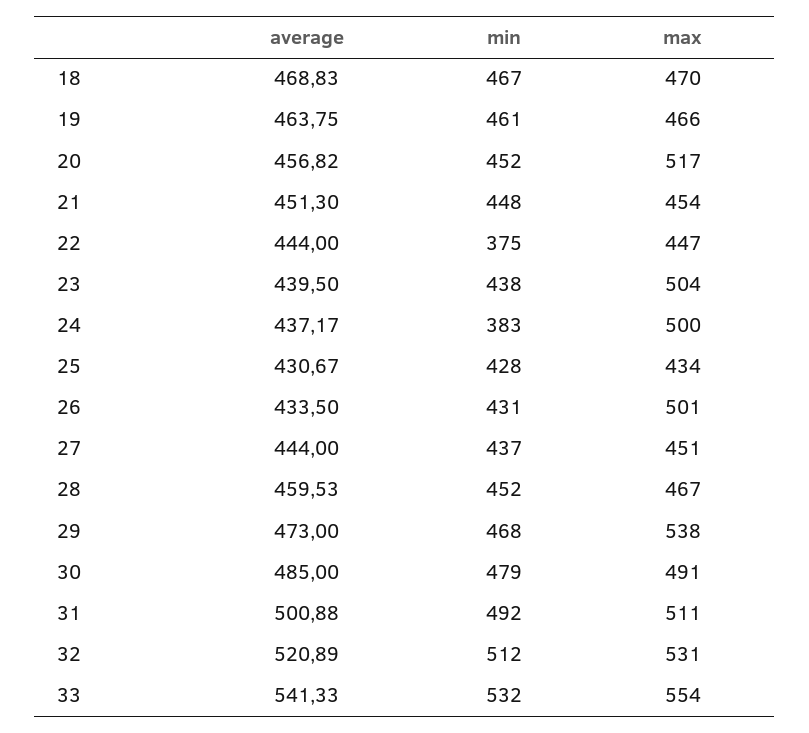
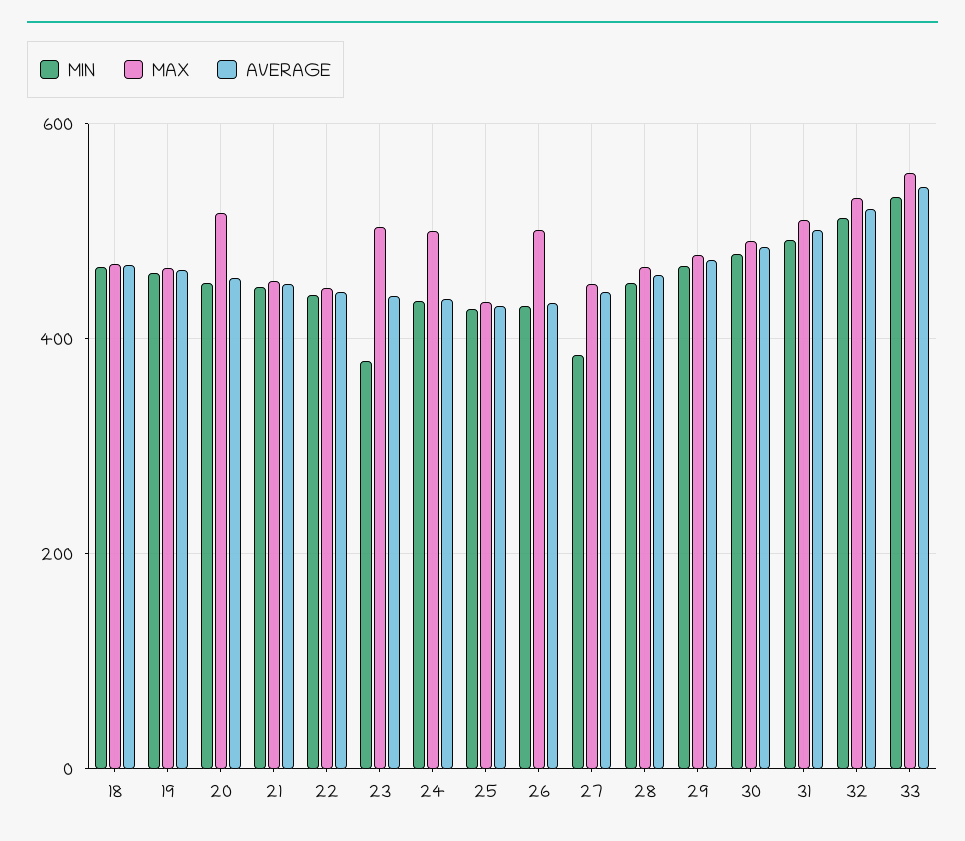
min, 22: 375 -> 440
min, 23: 438 -> 380
min, 24: 383 -> 440
min, 27: 437 -> 380
max, 29: 538 -> 480

